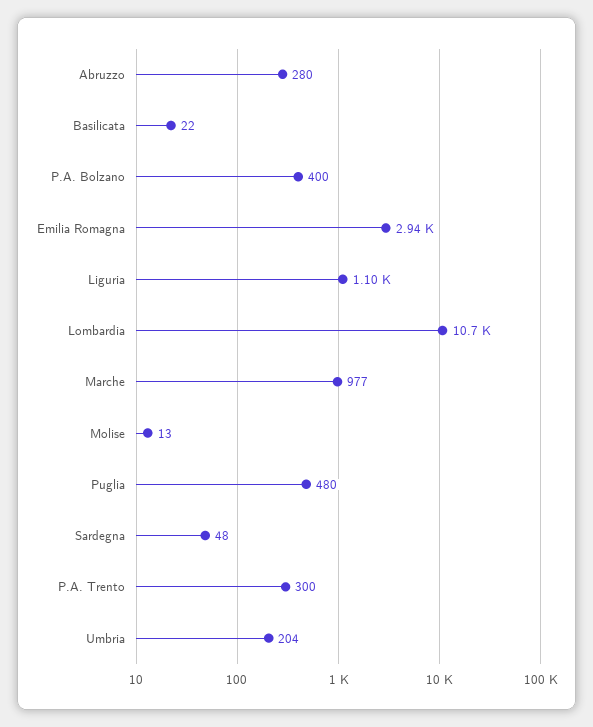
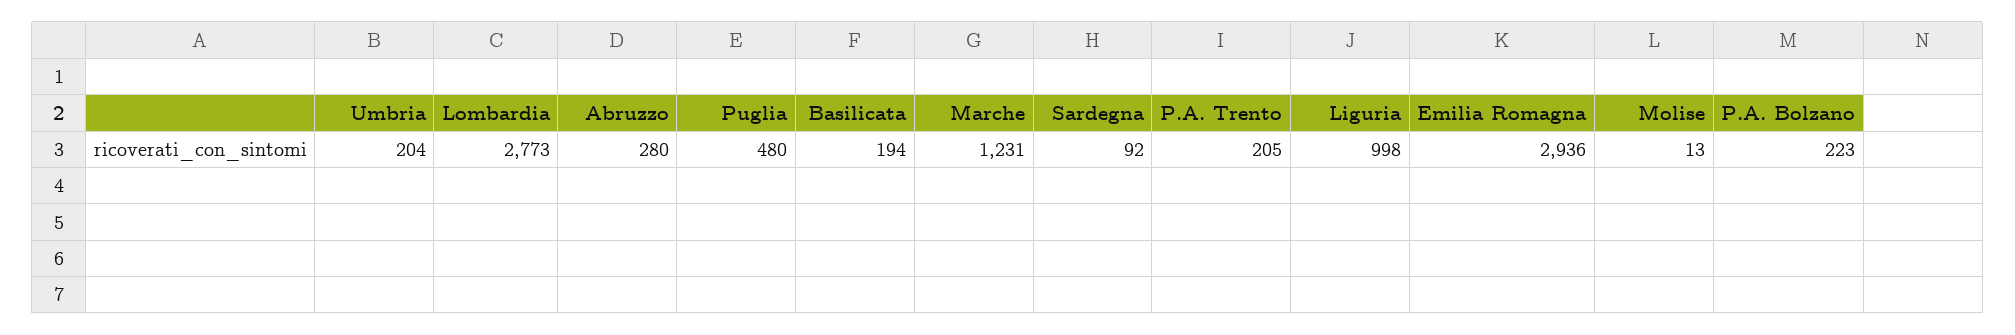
Basilicata: 22 -> 194
P.A. Bolzano: 400 -> 223
Liguria: 1100 -> 998
Lombardia: 10700 -> 2773
Marche: 977 -> 1231
Sardegna: 48 -> 92
P.A. Trento: 300 -> 205

